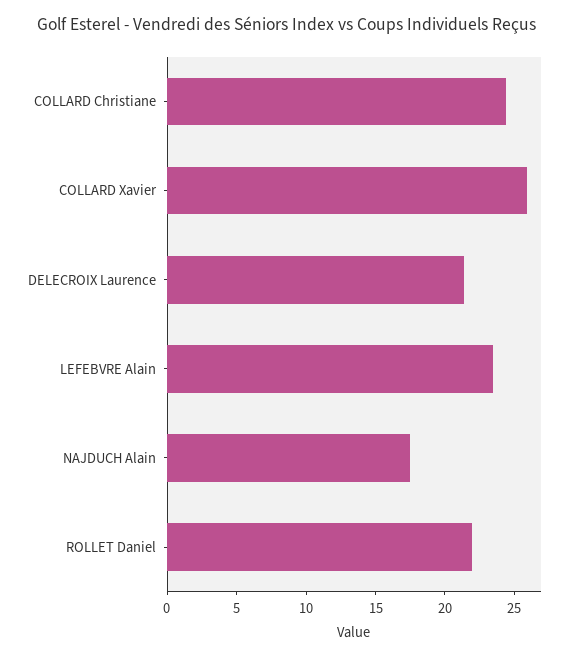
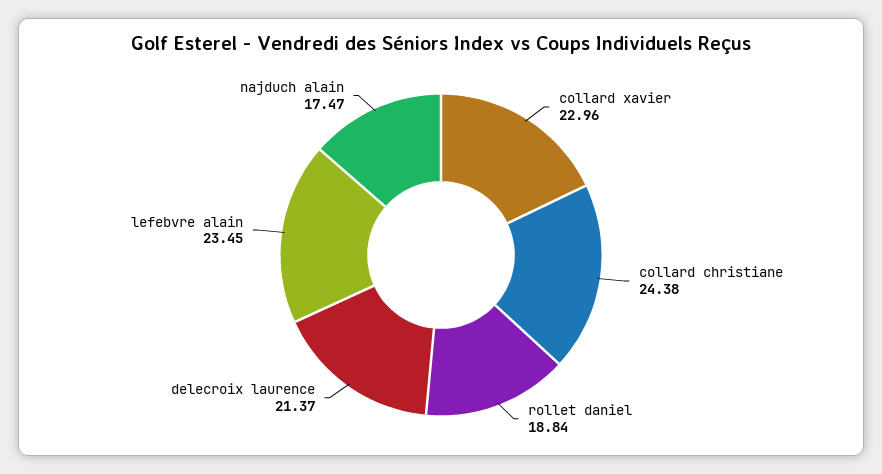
COLLARD Xavier: 26 -> 22.96
ROLLET Daniel: 22 -> 18.84

